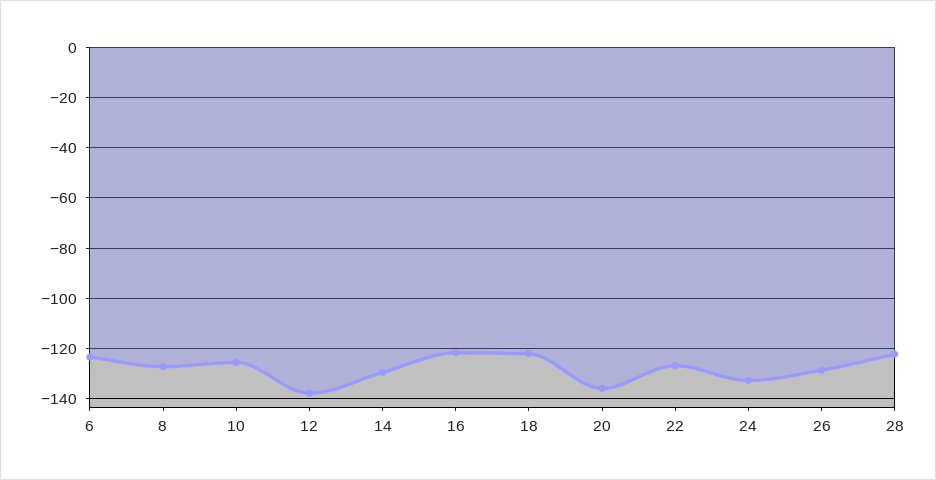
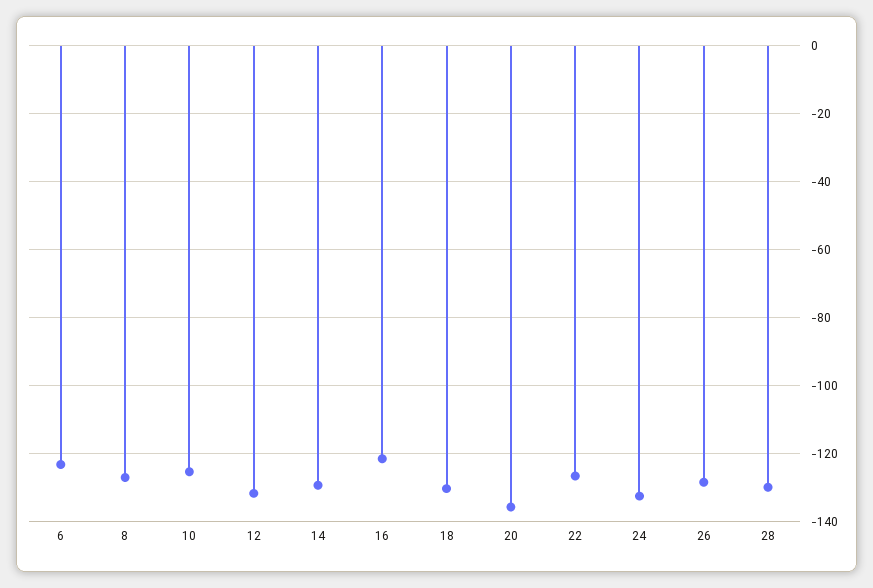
12: -137.5 -> -132
18: -122.5 -> -130
28: -122.5 -> -130

